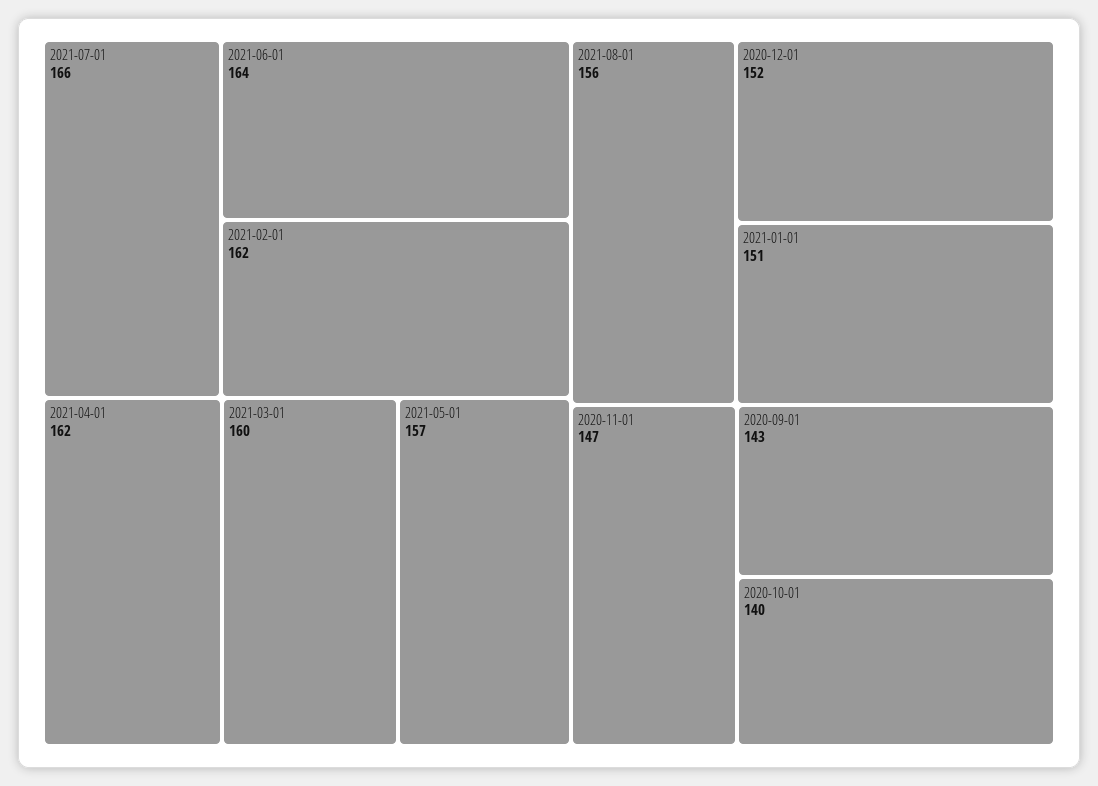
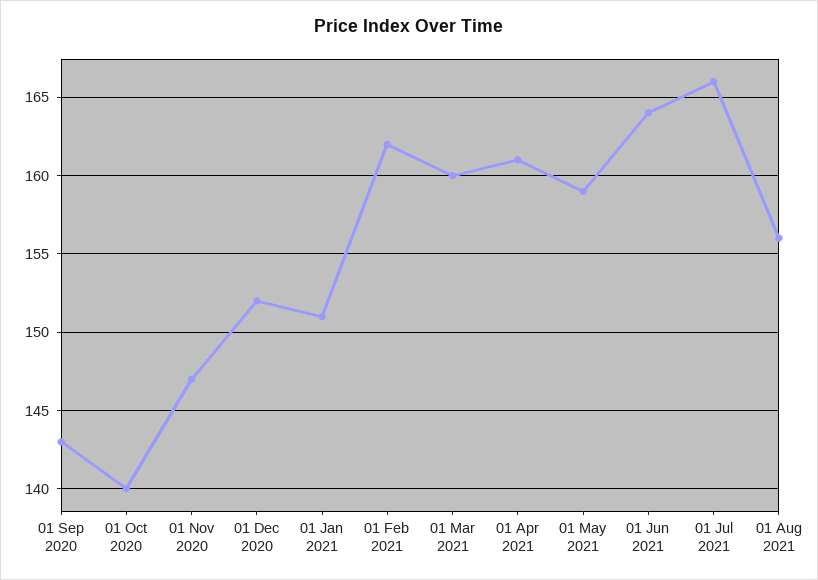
2021-04-01: 162 -> 161
2021-05-01: 157 -> 159

